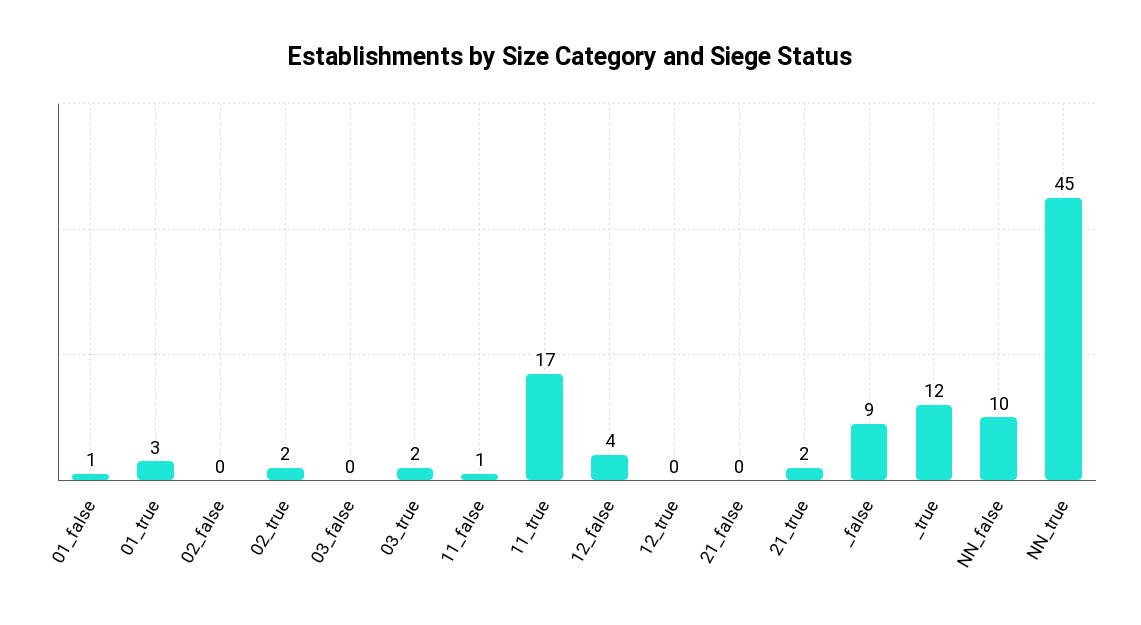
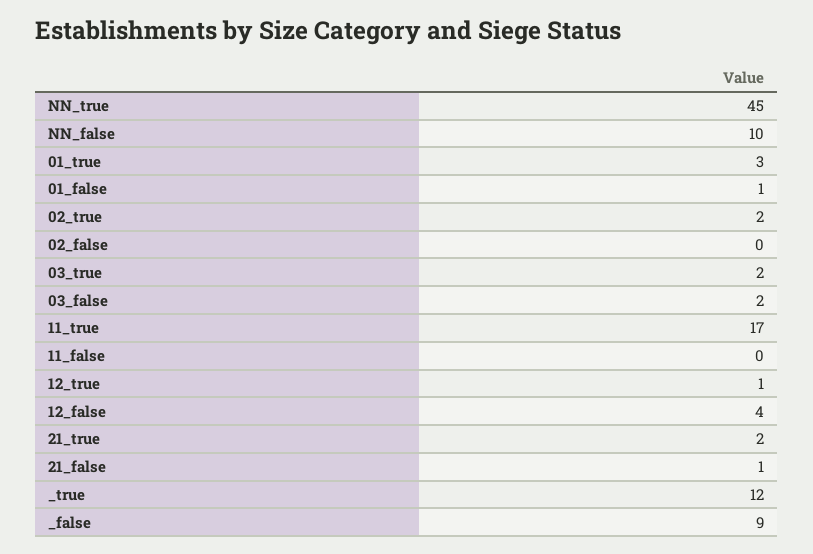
03_false: 0 -> 2
11_false: 1 -> 0
12_true: 0 -> 1
21_false: 0 -> 1

